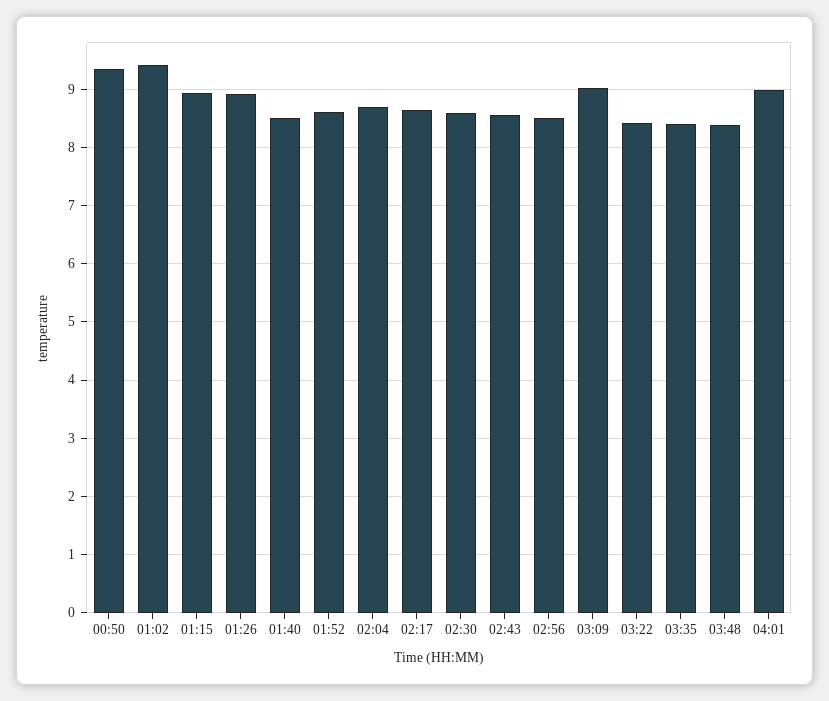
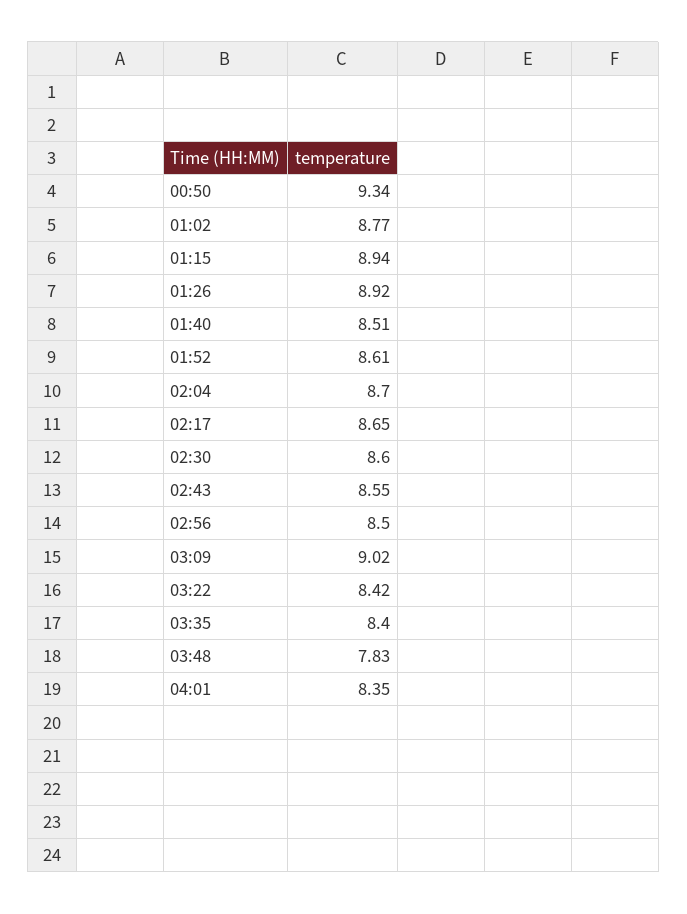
01:02: 9.4 -> 8.77
03:48: 8.4 -> 7.83
04:01: 9 -> 8.35

